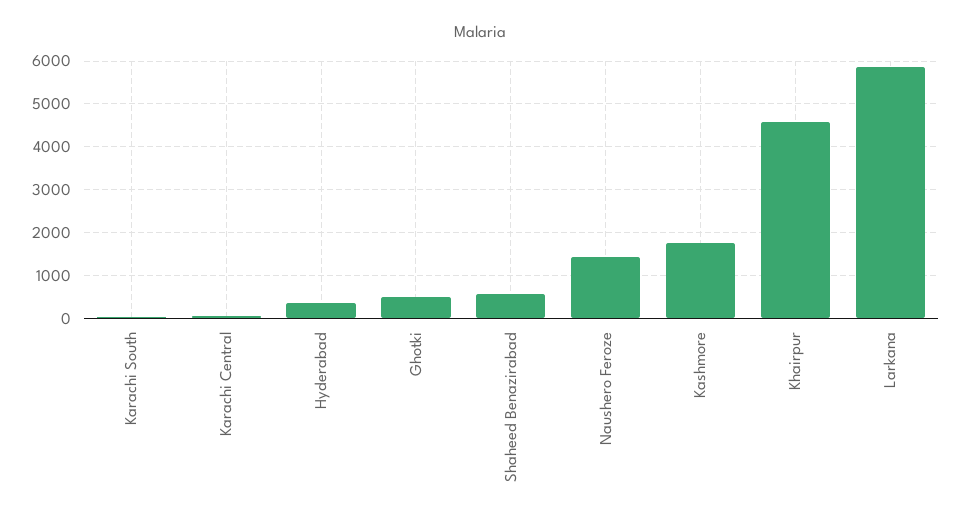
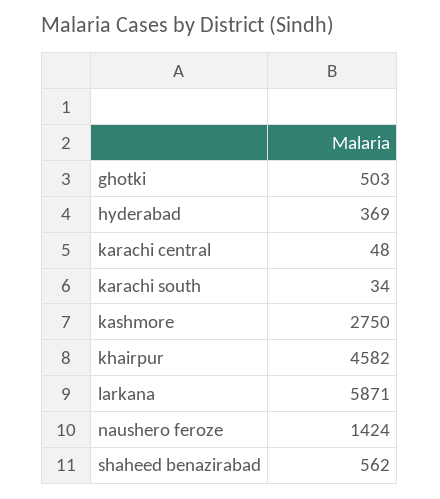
Kashmore: 1800 -> 2750

